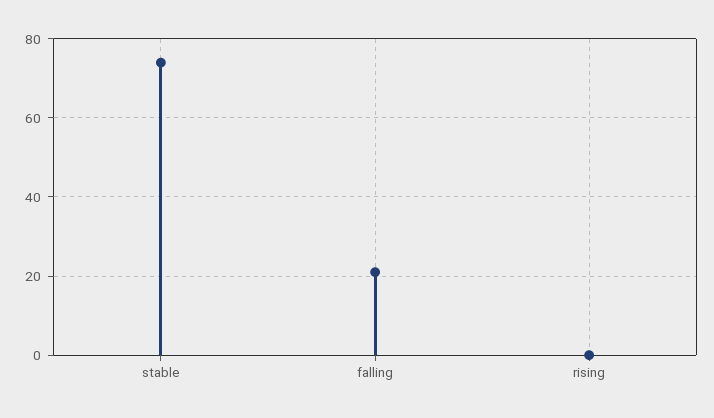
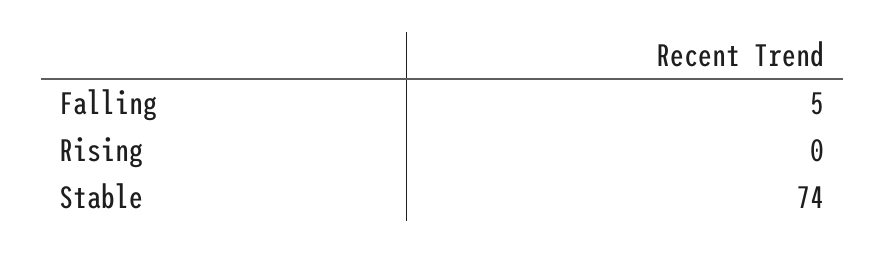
falling: 20 -> 5

